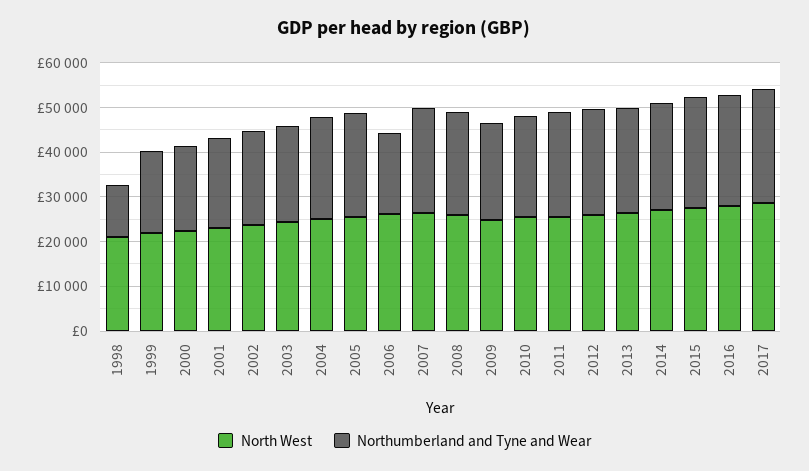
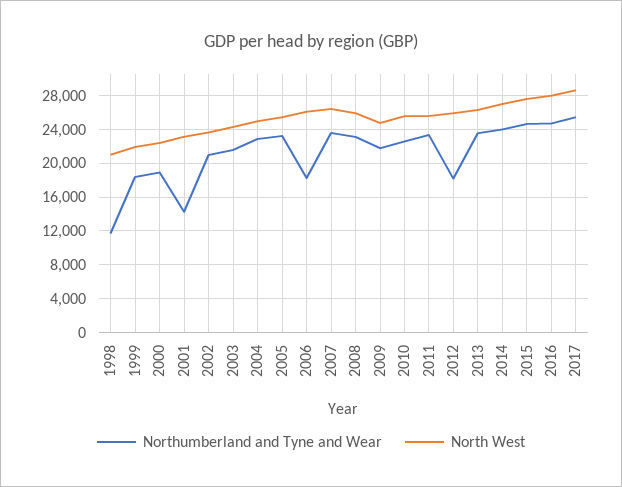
Northumberland and Tyne and Wear, 2001: 20000 -> 14000
Northumberland and Tyne and Wear, 2012: 24000 -> 18000

